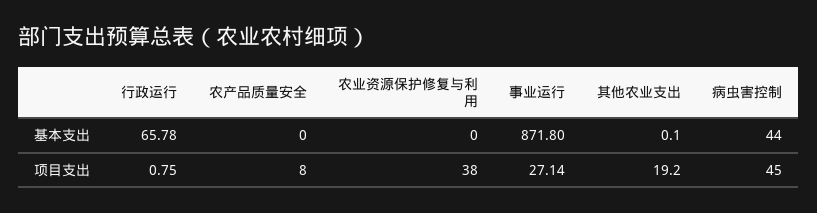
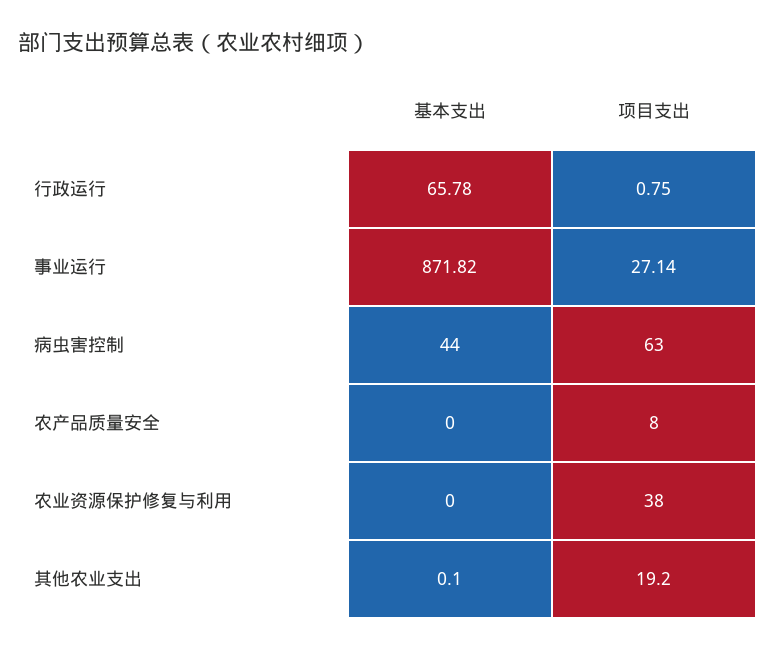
事业运行, 基本支出: 871.8 -> 871.82
病虫害控制, 项目支出: 45 -> 63

